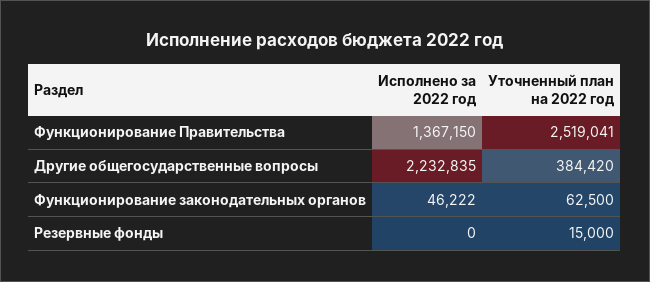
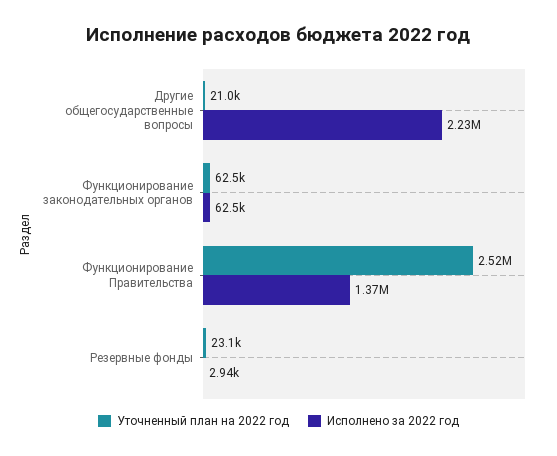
Уточненный план на 2022 год, Другие общегосударственные вопросы: 384420 -> 21000
Исполнено за 2022 год, Функционирование законодательных органов: 46222 -> 62500
Исполнено за 2022 год, Резервные фонды: 0 -> 2940
Уточненный план на 2022 год, Резервные фонды: 15000 -> 23100

